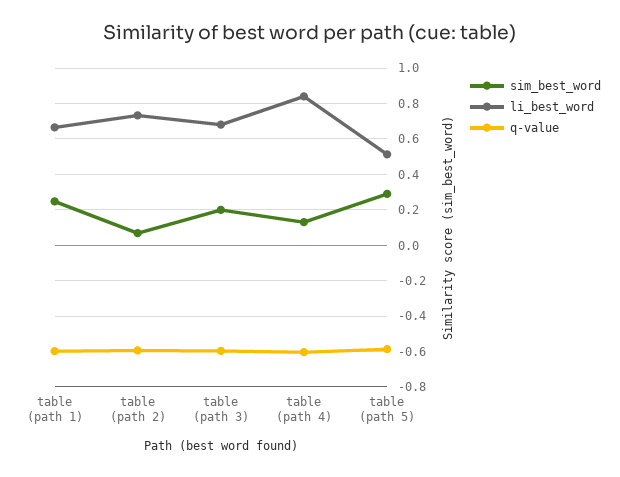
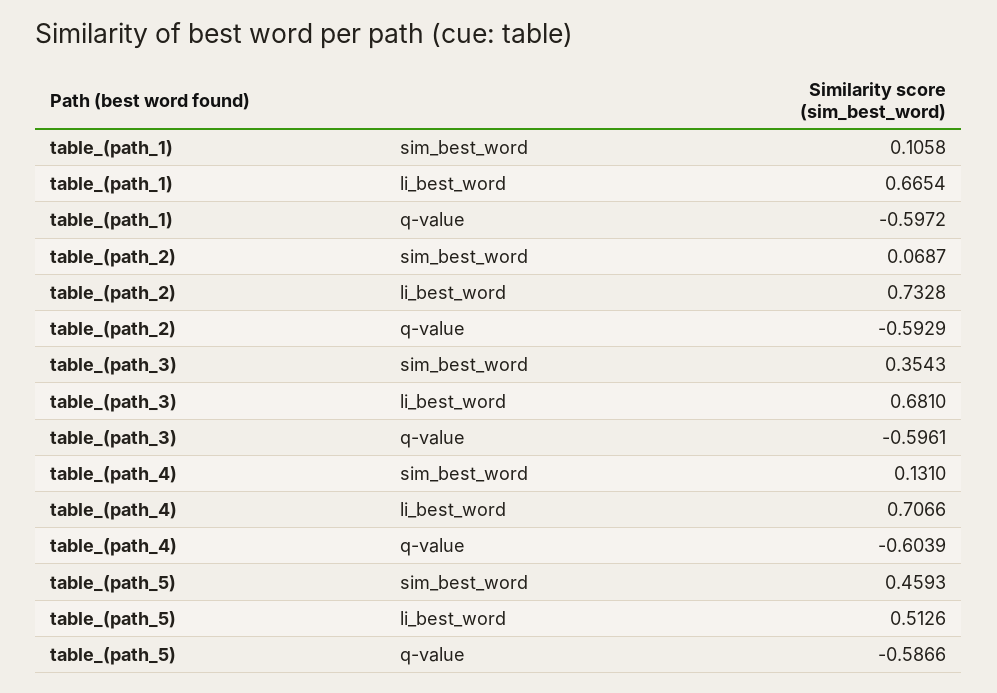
sim_best_word, table (path 1): 0.25 -> 0.1058
sim_best_word, table (path 3): 0.2 -> 0.3543
li_best_word, table (path 4): 0.85 -> 0.7066
sim_best_word, table (path 5): 0.3 -> 0.4593

